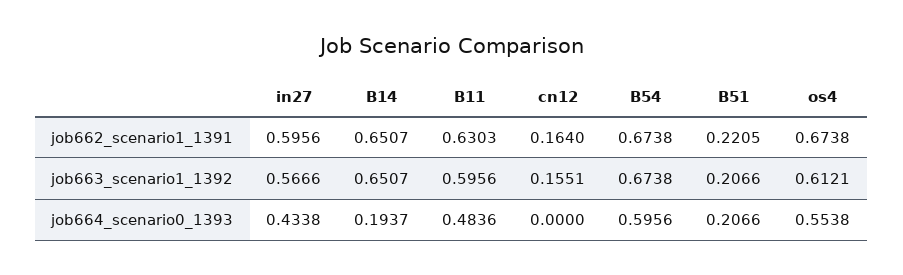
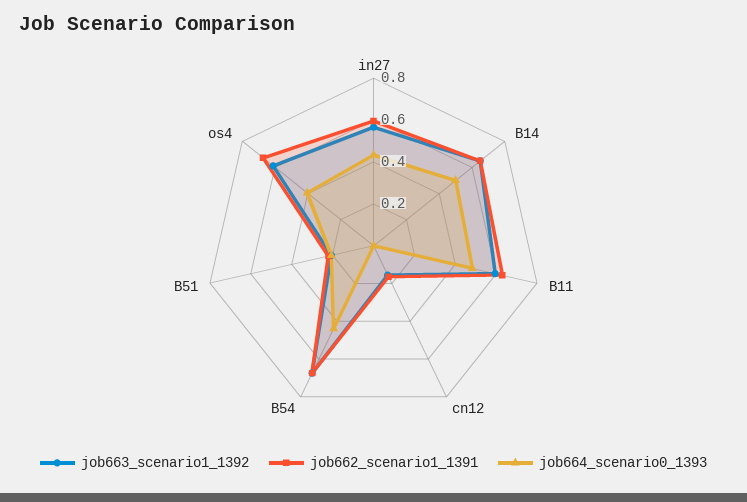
job664_scenario0_1393, B14: 0.1937 -> 0.5
job664_scenario0_1393, B54: 0.5956 -> 0.45
job664_scenario0_1393, os4: 0.5538 -> 0.4

